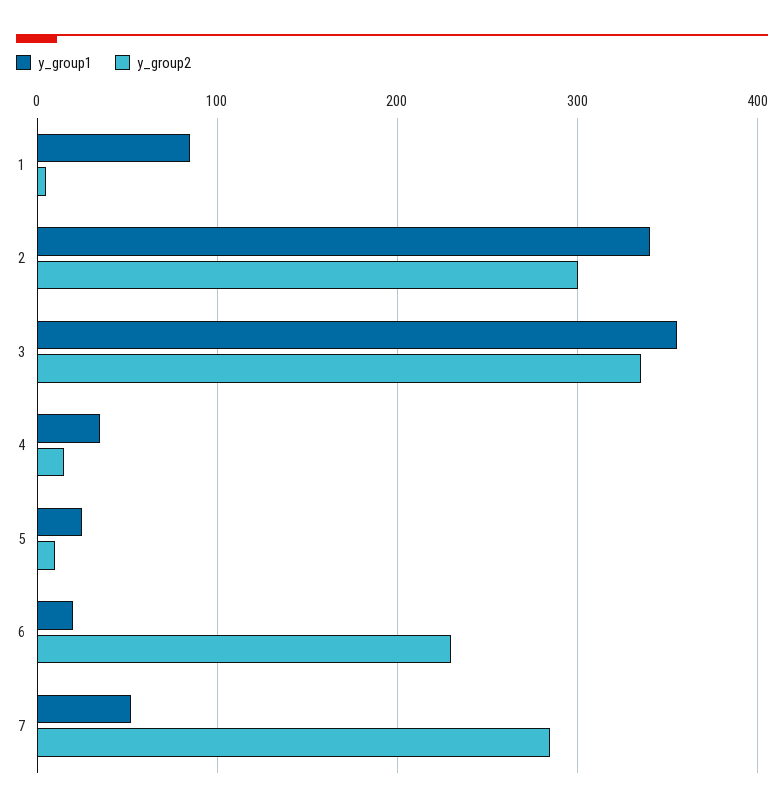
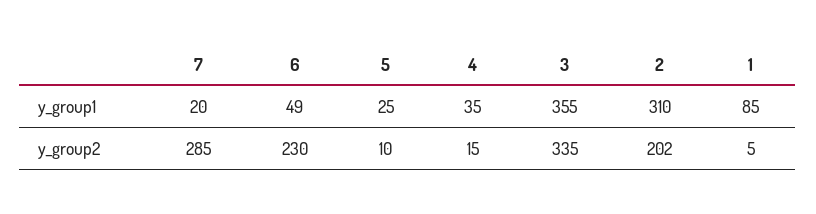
y_group1, 2: 340 -> 310
y_group2, 2: 300 -> 202
y_group1, 6: 20 -> 49
y_group1, 7: 50 -> 20

